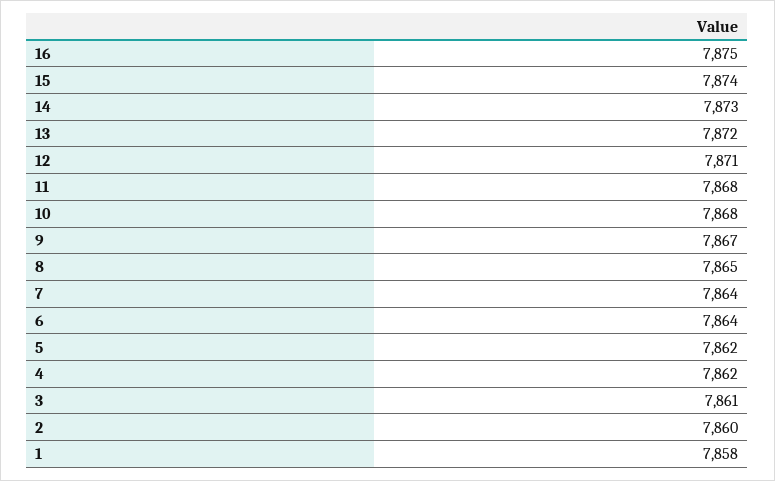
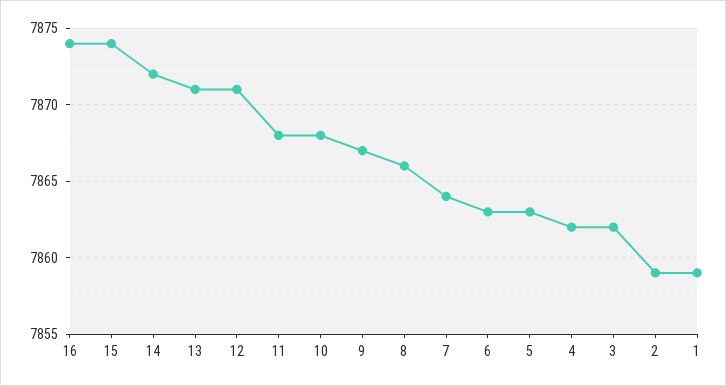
16: 7875 -> 7874
14: 7873 -> 7872
13: 7872 -> 7871
8: 7865 -> 7866
6: 7864 -> 7863
5: 7862 -> 7863
3: 7861 -> 7862
2: 7860 -> 7859
1: 7858 -> 7859

